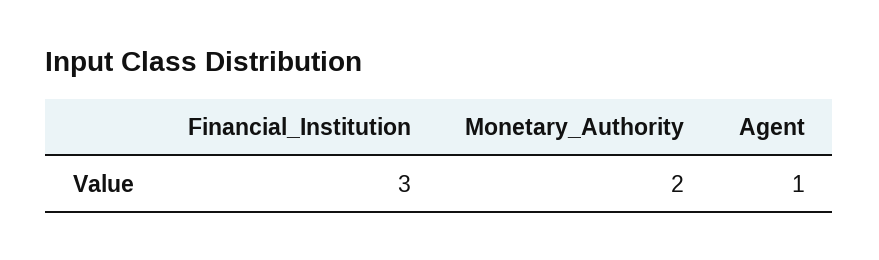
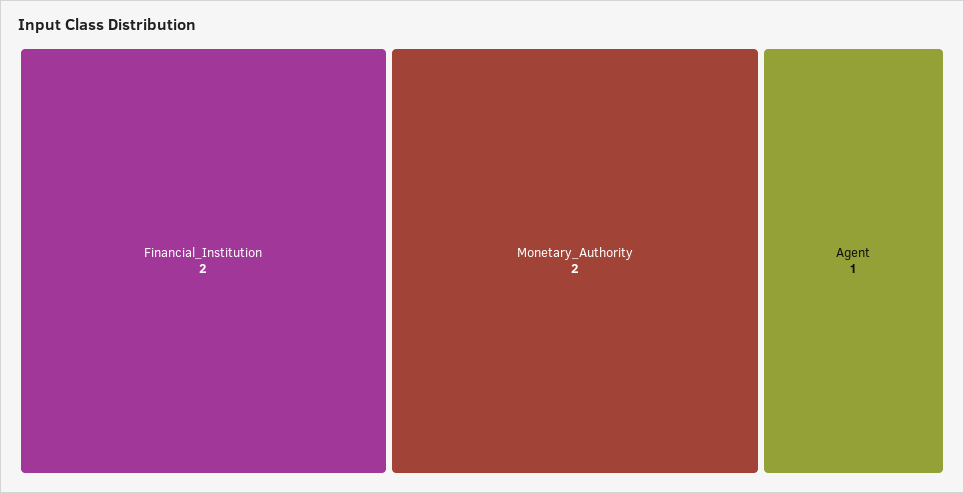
Financial_Institution: 3 -> 2

